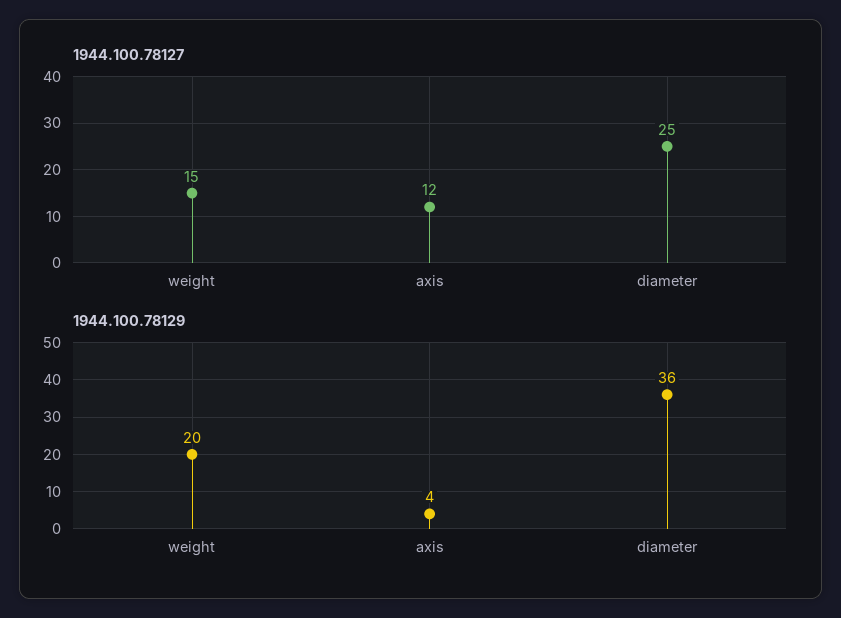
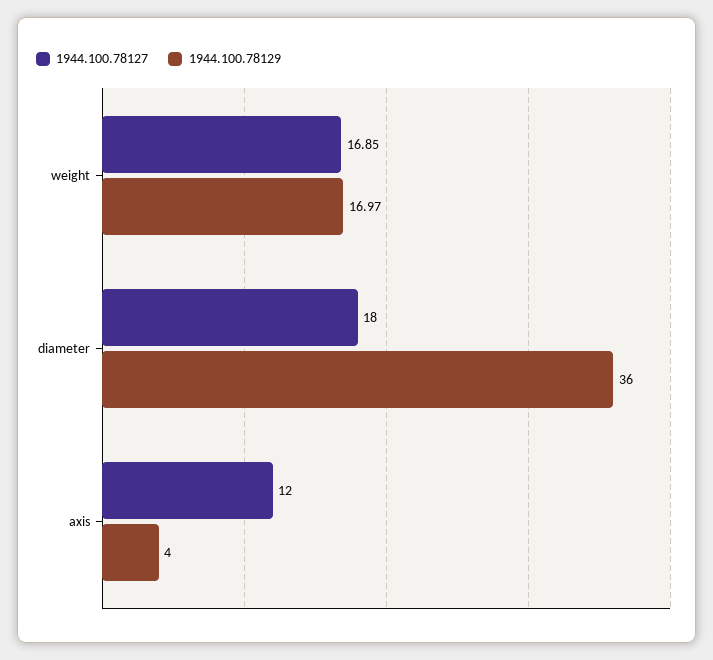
1944.100.78127, weight: 15 -> 16.85
1944.100.78127, diameter: 25 -> 18
1944.100.78129, weight: 20 -> 16.97

